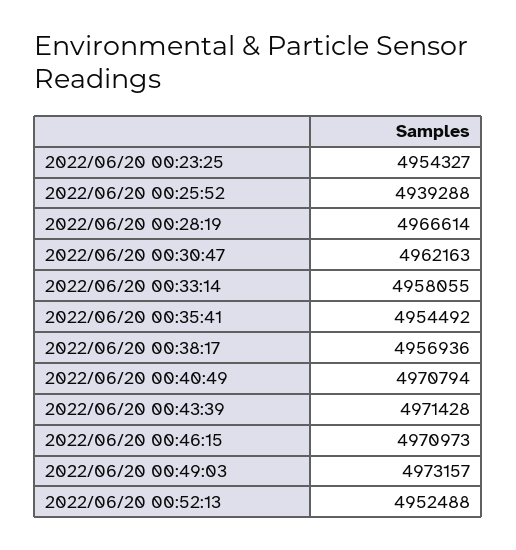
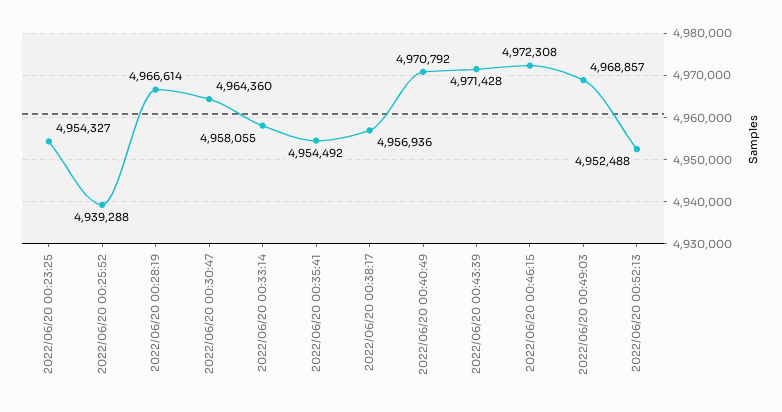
2022/06/20 00:30:47: 4962163 -> 4964360
2022/06/20 00:40:49: 4970794 -> 4970792
2022/06/20 00:46:15: 4970973 -> 4972308
2022/06/20 00:49:03: 4973157 -> 4968857

